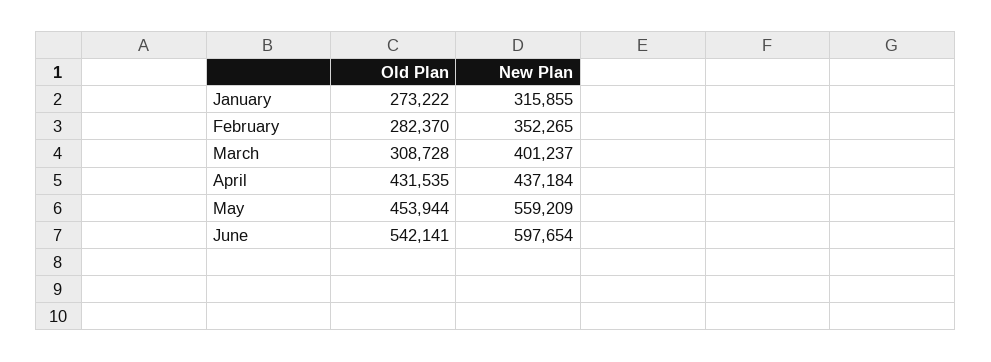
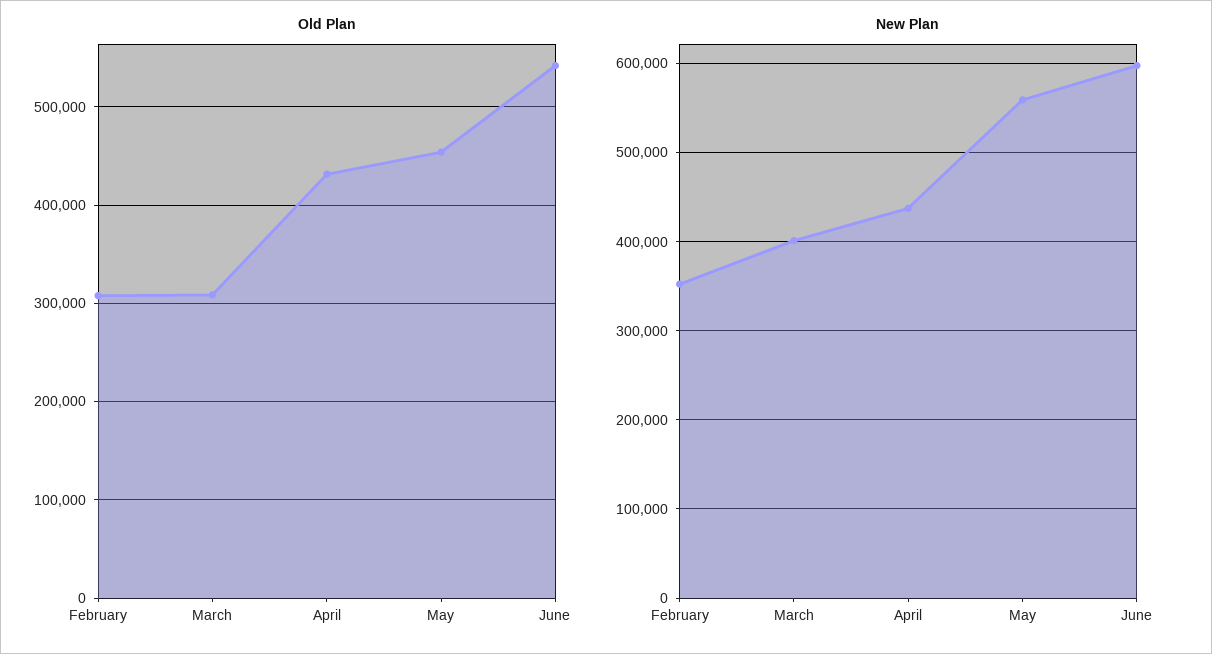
Old Plan, January: 273222 -> none
New Plan, January: 315855 -> none
Old Plan, February: 282370 -> 310000

